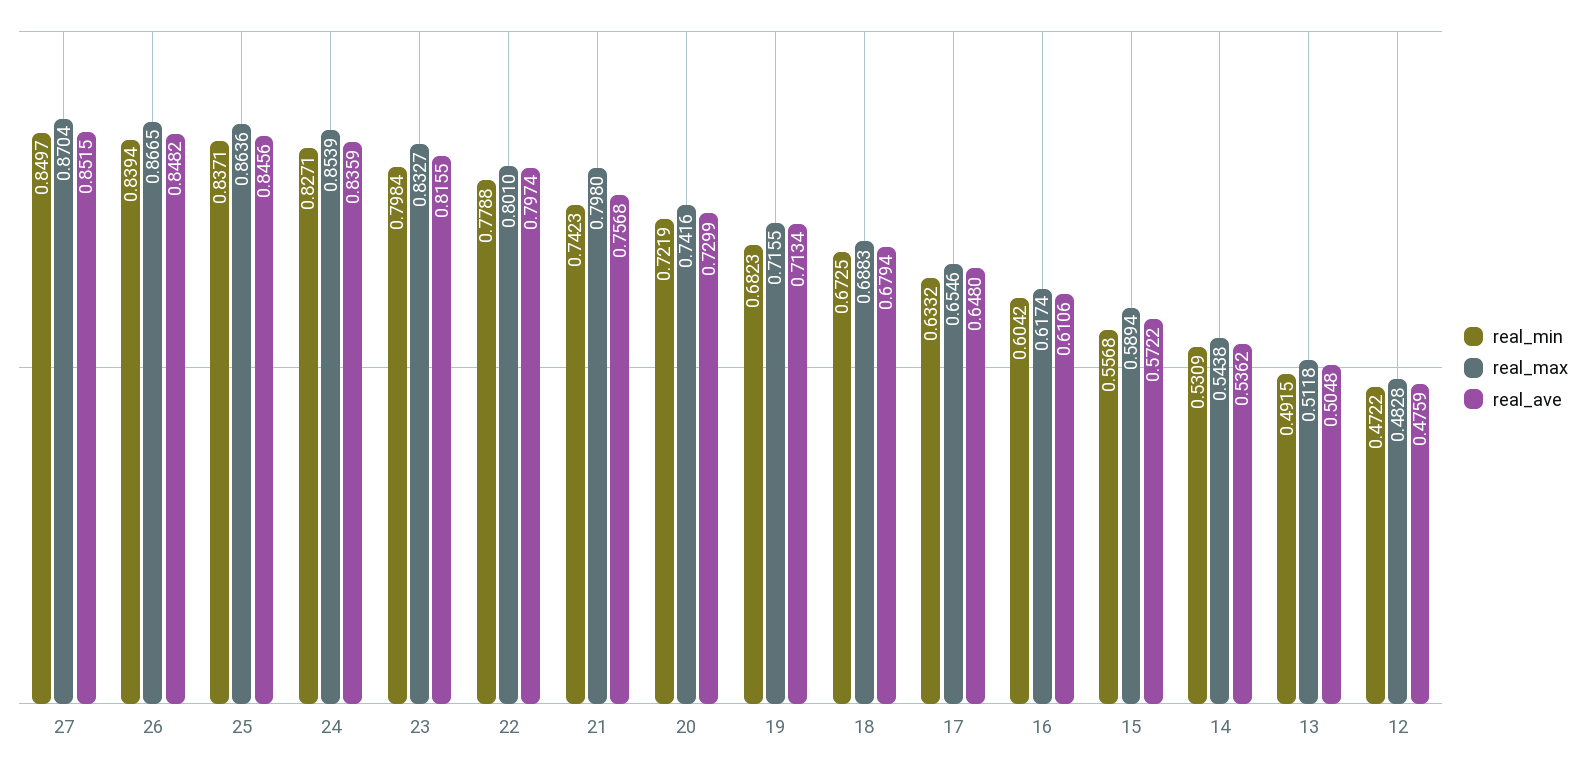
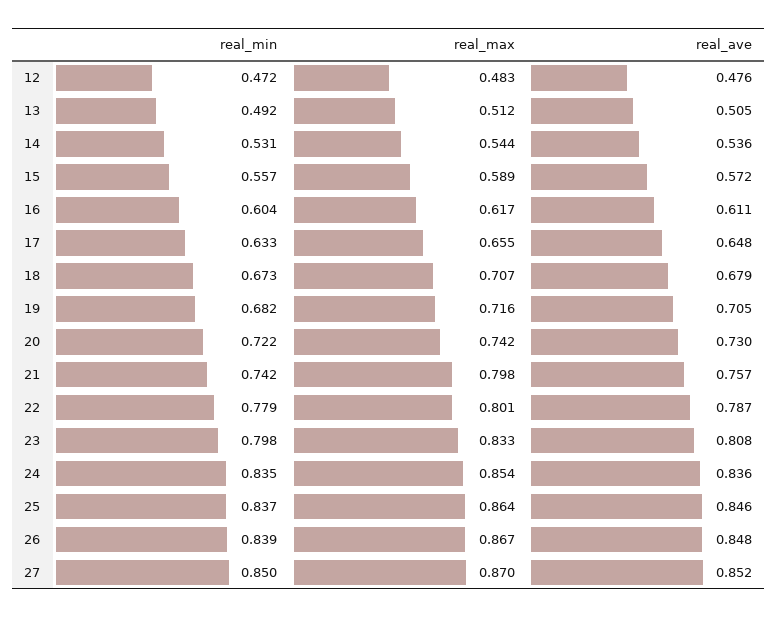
real_min, 24: 0.8271 -> 0.835
real_ave, 23: 0.8155 -> 0.808
real_ave, 22: 0.7974 -> 0.787
real_ave, 19: 0.7134 -> 0.705
real_max, 18: 0.6883 -> 0.707

